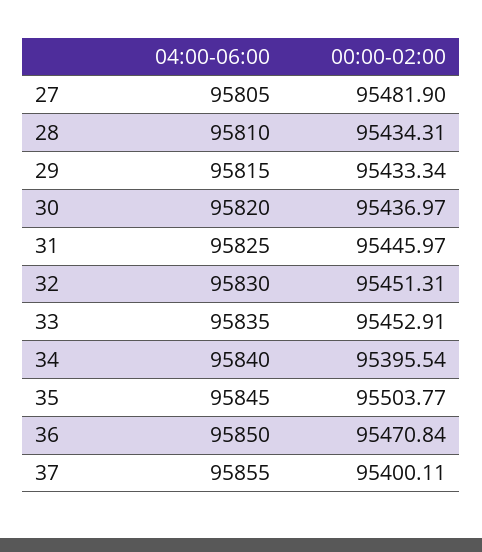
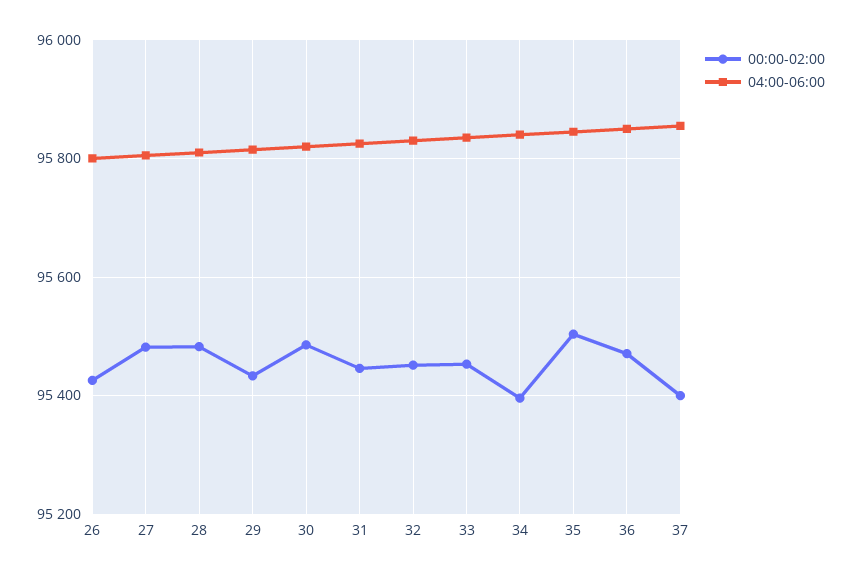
00:00-02:00, 28: 95434.31 -> 95480
00:00-02:00, 30: 95436.97 -> 95480
00:00-02:00, 26: none -> 95420
04:00-06:00, 26: none -> 95800

